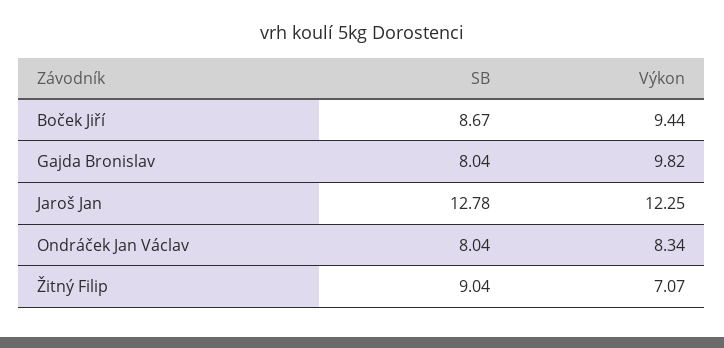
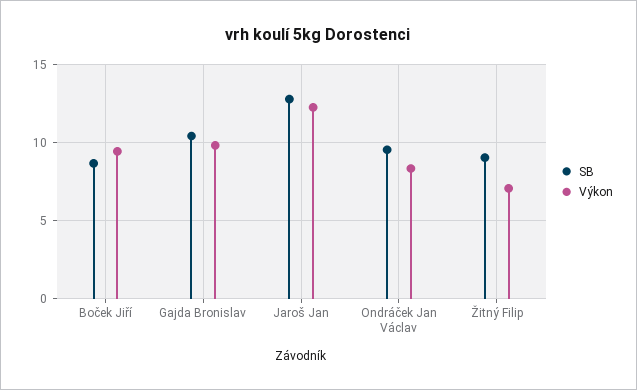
SB, Gajda Bronislav: 8.04 -> 10.5
SB, Ondráček Jan Václav: 8.04 -> 9.5

